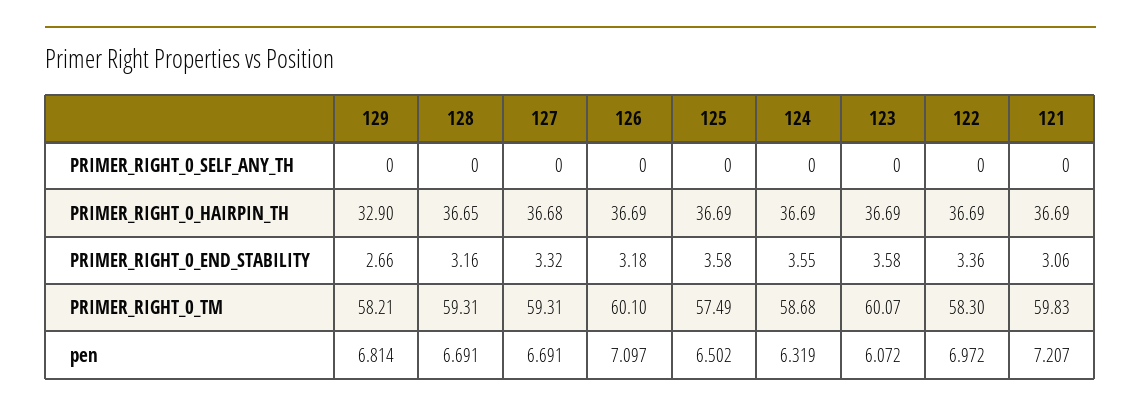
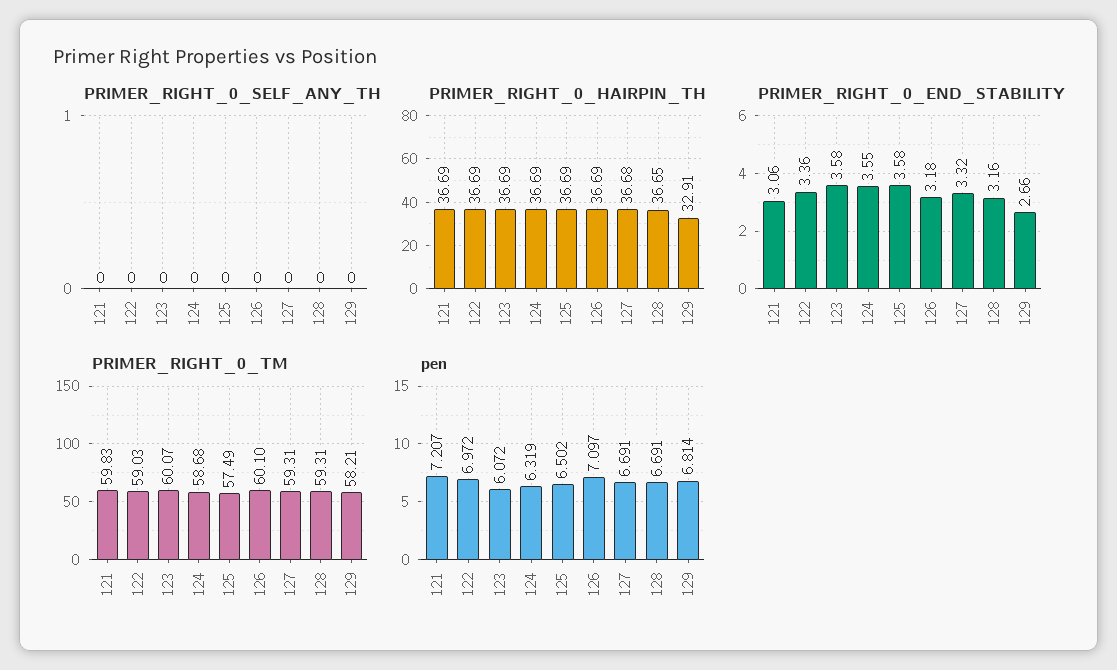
PRIMER_RIGHT_0_HAIRPIN_TH, 129: 32.9 -> 32.91
PRIMER_RIGHT_0_TM, 122: 58.3 -> 59.03

